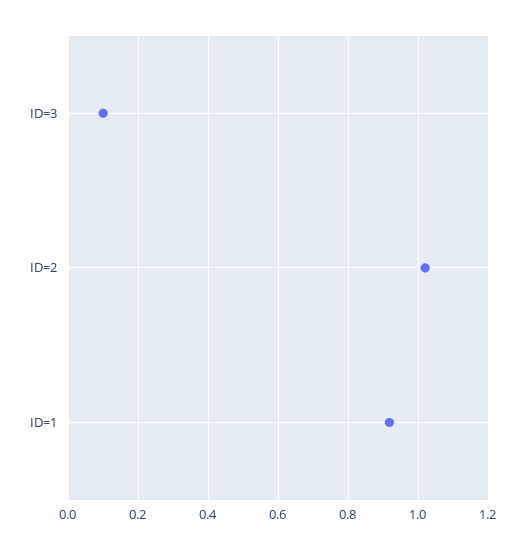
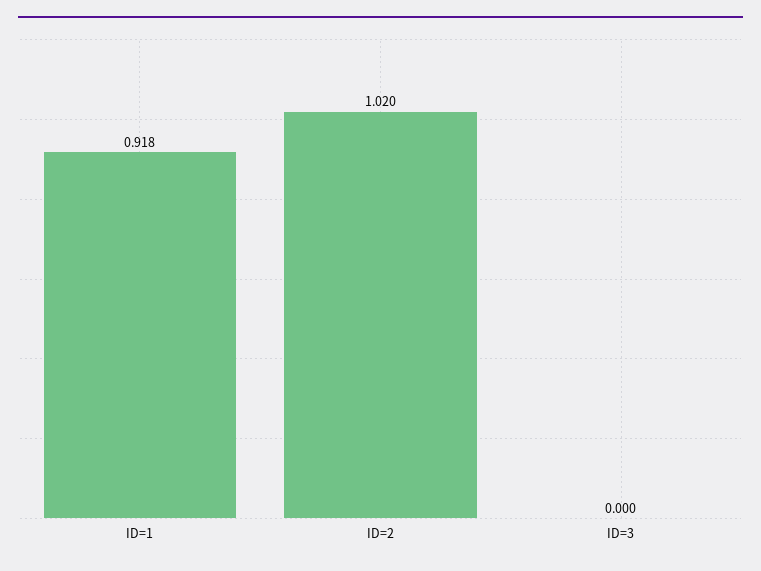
ID=3: 0.1 -> 0

